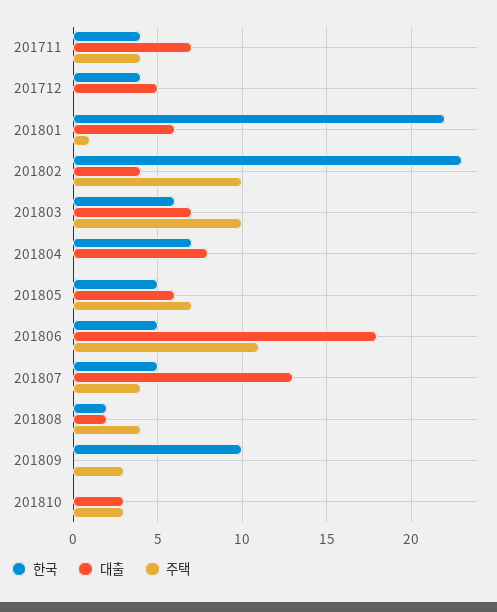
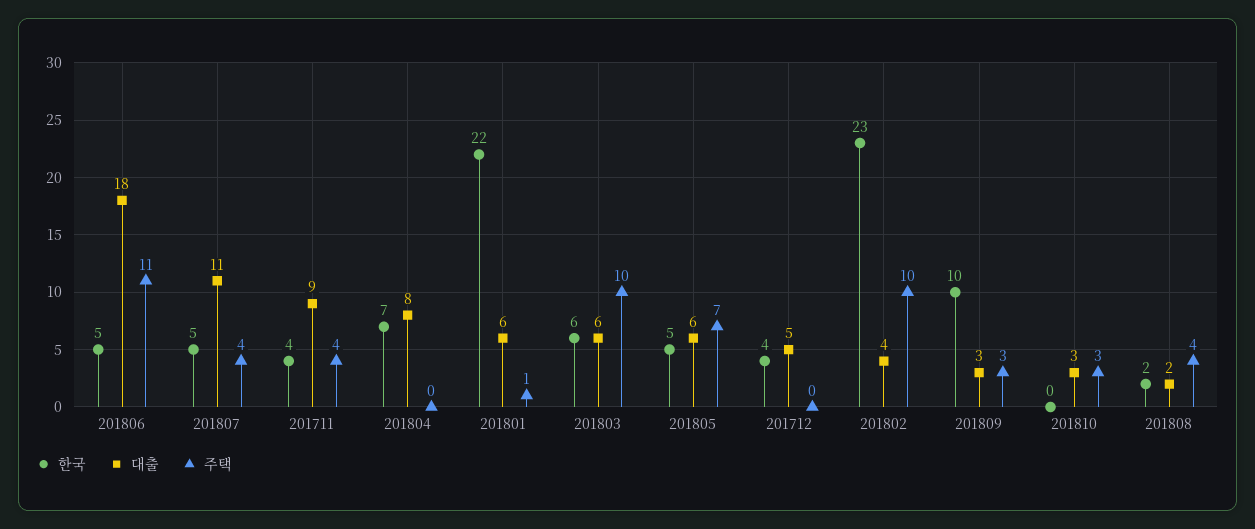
대출, 201711: 7 -> 9
대출, 201803: 7 -> 6
대출, 201807: 13 -> 11
대출, 201809: 0 -> 3

